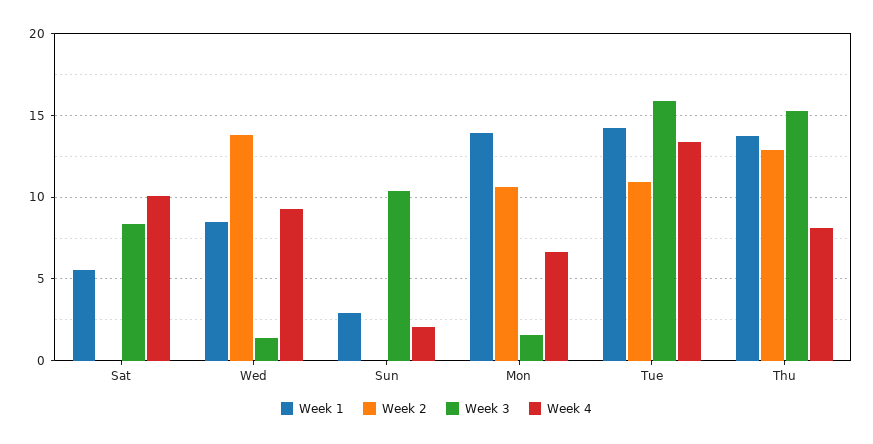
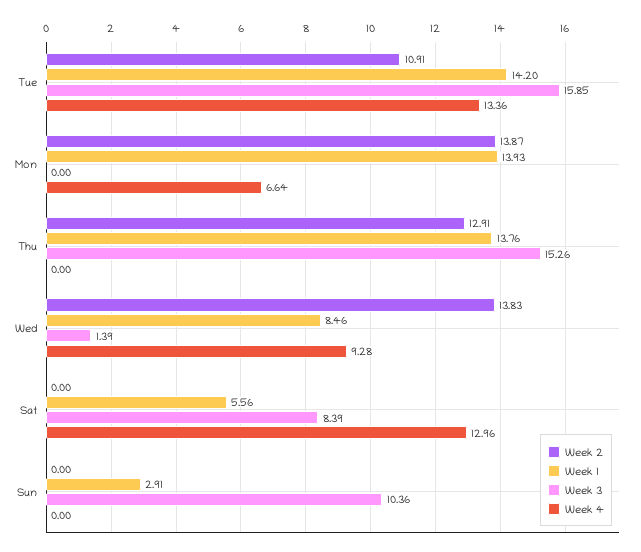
Week 4, Sat: 10 -> 12.96
Week 4, Sun: 2 -> 0
Week 2, Mon: 10.5 -> 13.87
Week 3, Mon: 1.5 -> 0
Week 4, Thu: 8 -> 0

